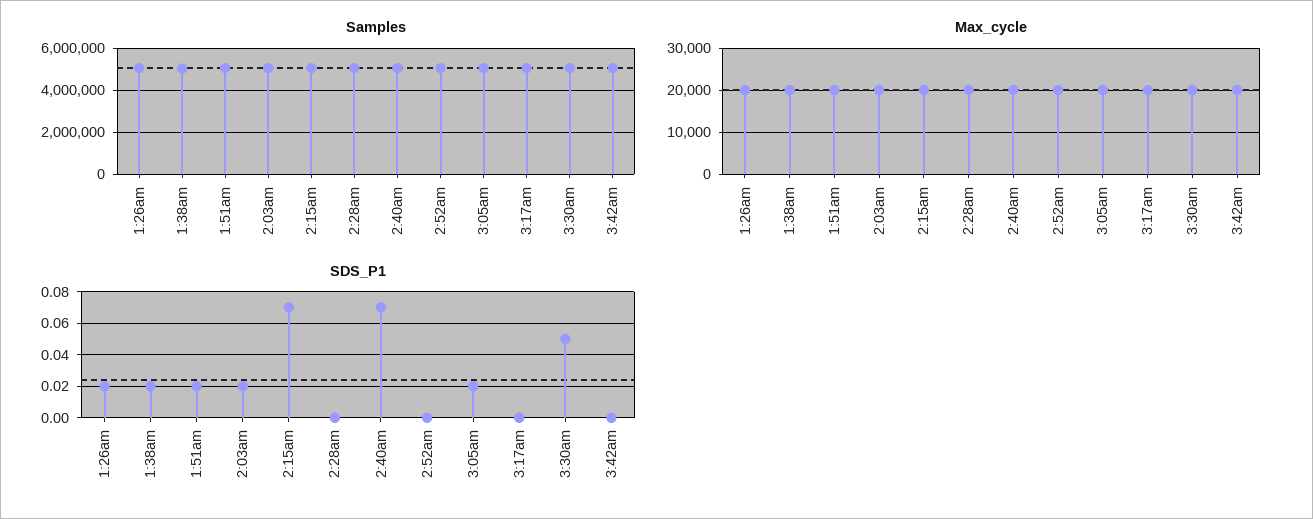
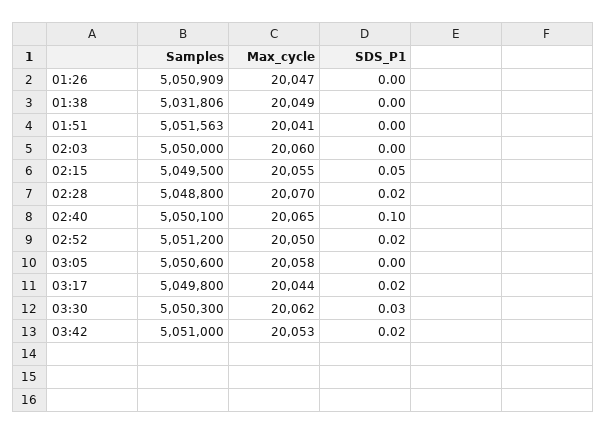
SDS_P1, 1:26am: 0.02 -> 0
SDS_P1, 1:38am: 0.02 -> 0
SDS_P1, 1:51am: 0.02 -> 0
SDS_P1, 2:03am: 0.02 -> 0
SDS_P1, 2:15am: 0.07 -> 0.05
SDS_P1, 2:28am: 0 -> 0.02
SDS_P1, 2:40am: 0.07 -> 0.1
SDS_P1, 2:52am: 0 -> 0.02
SDS_P1, 3:05am: 0.02 -> 0
SDS_P1, 3:17am: 0 -> 0.02
SDS_P1, 3:30am: 0.05 -> 0.03
SDS_P1, 3:42am: 0 -> 0.02

